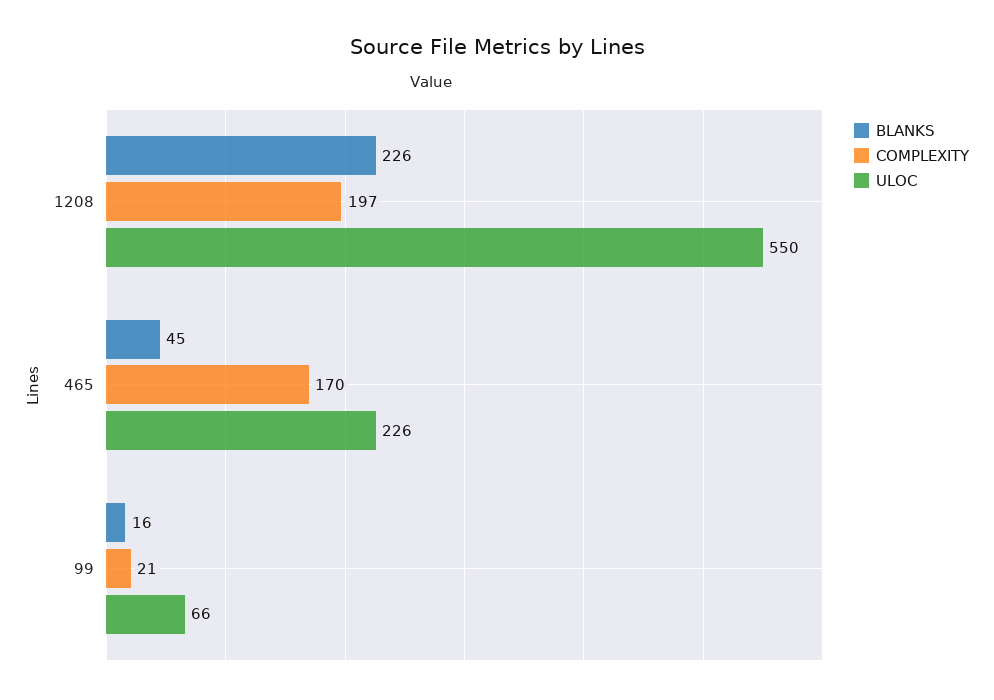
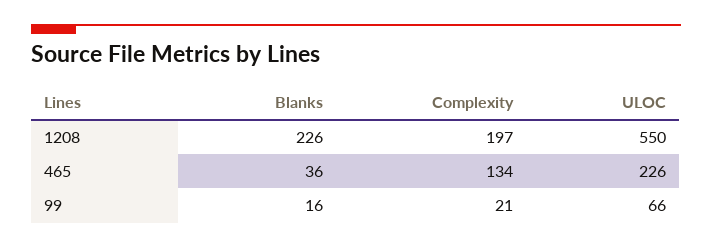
BLANKS, 465: 45 -> 36
COMPLEXITY, 465: 170 -> 134

